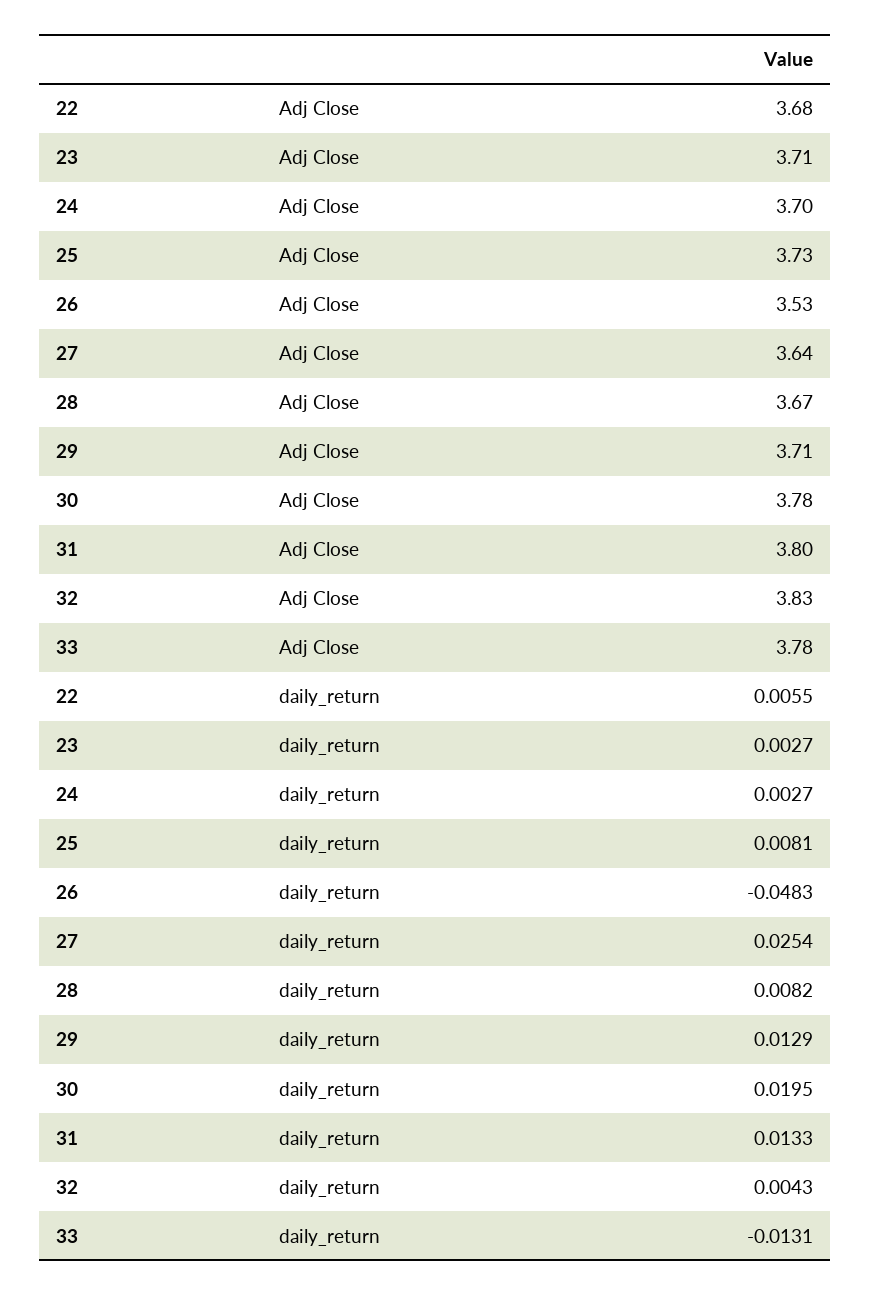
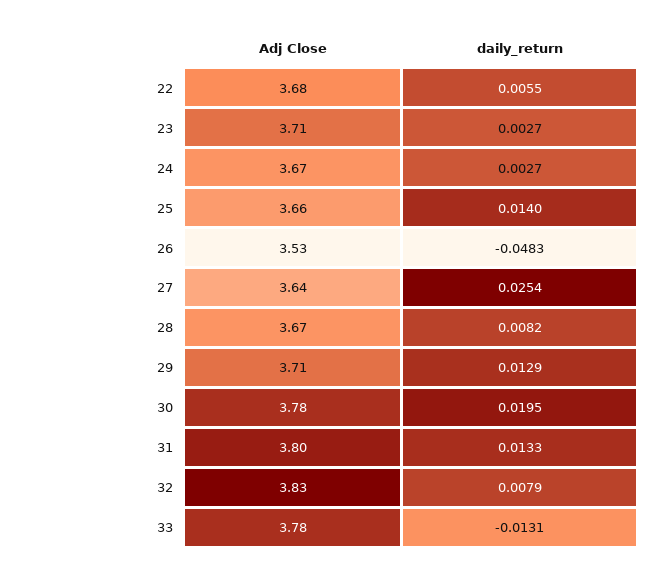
24, Adj Close: 3.7 -> 3.67
25, Adj Close: 3.73 -> 3.66
25, daily_return: 0.0081 -> 0.014
32, daily_return: 0.0043 -> 0.0079

